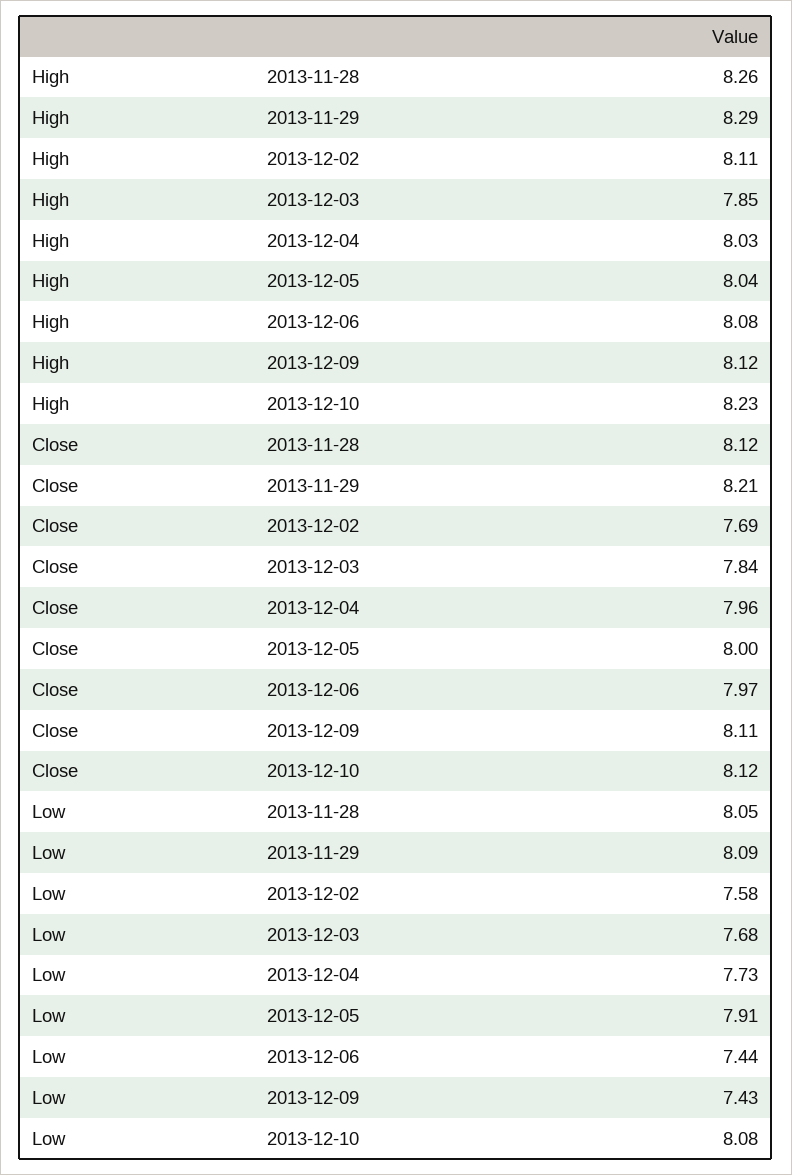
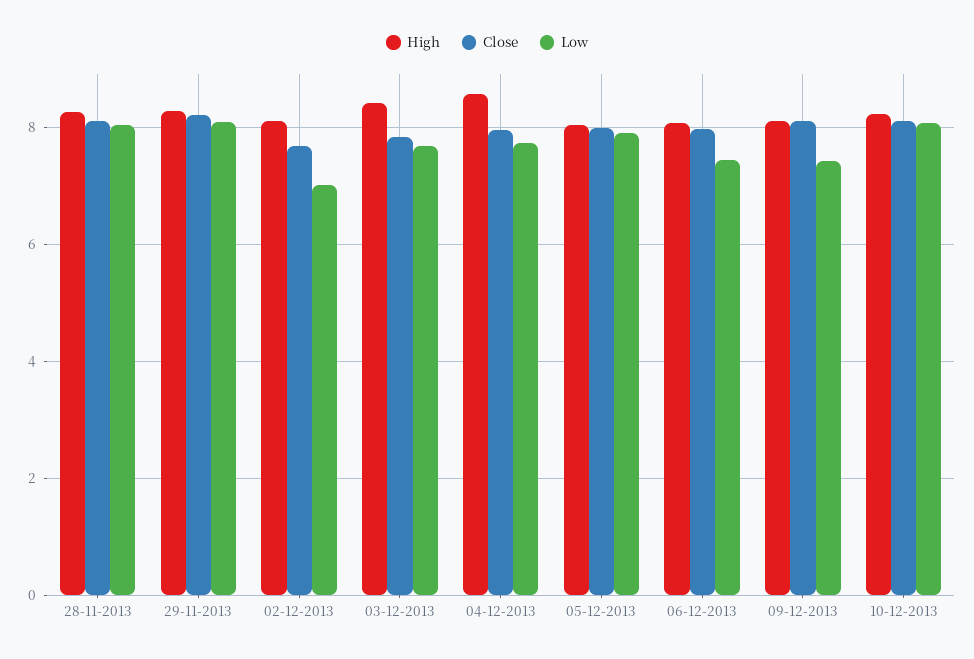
High, 2013-12-03: 7.85 -> 8.4
High, 2013-12-04: 8.03 -> 8.6
Low, 2013-12-02: 7.58 -> 7

